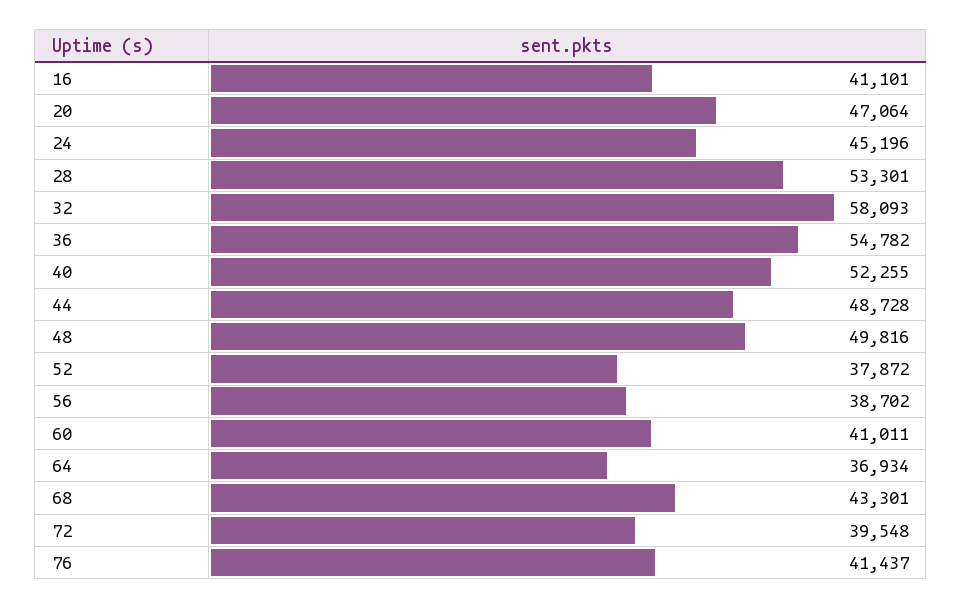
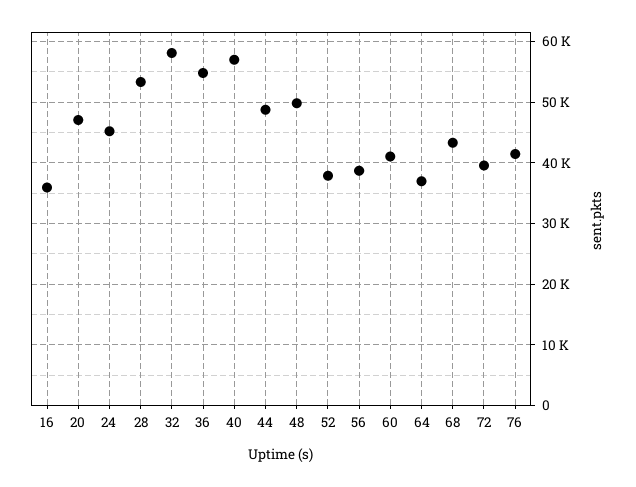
16: 41101 -> 36000
40: 52255 -> 57000

